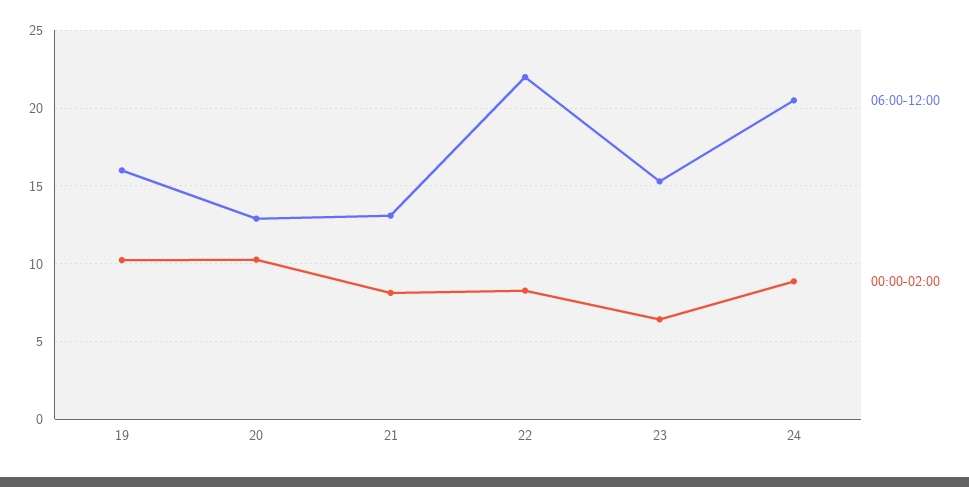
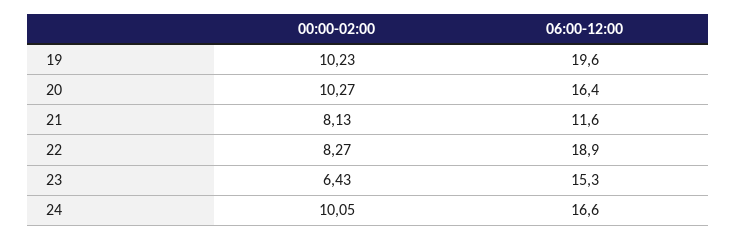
06:00-12:00, 19: 16 -> 19.6
06:00-12:00, 20: 13 -> 16.4
06:00-12:00, 21: 13 -> 11.6
06:00-12:00, 22: 22 -> 18.9
06:00-12:00, 24: 20.5 -> 16.6
00:00-02:00, 24: 9 -> 10.05

